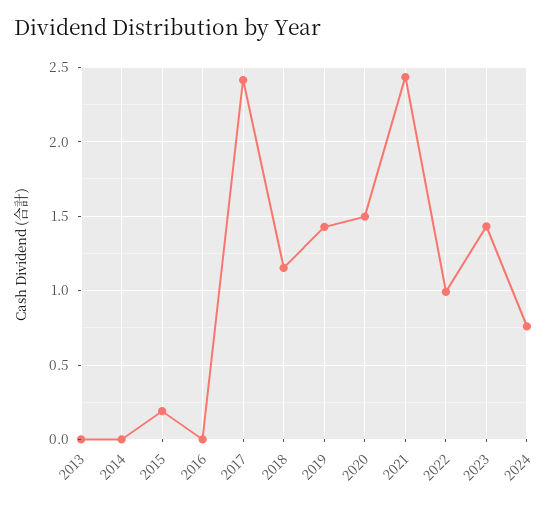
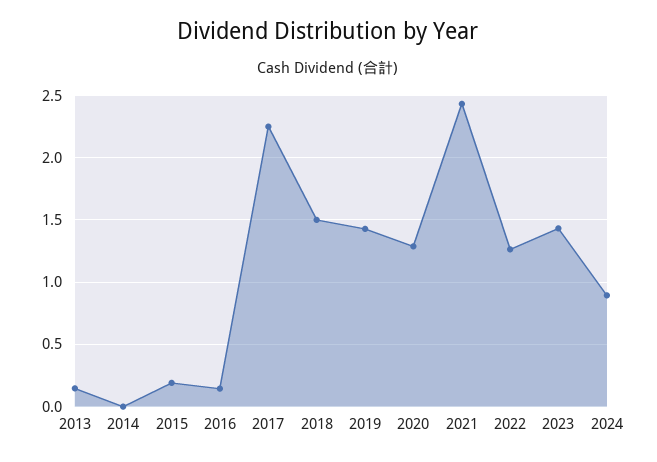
2013: 0 -> 0.15
2016: 0 -> 0.15
2017: 2.4 -> 2.25
2018: 1.15 -> 1.5
2020: 1.5 -> 1.3
2022: 1 -> 1.25
2024: 0.75 -> 0.9

